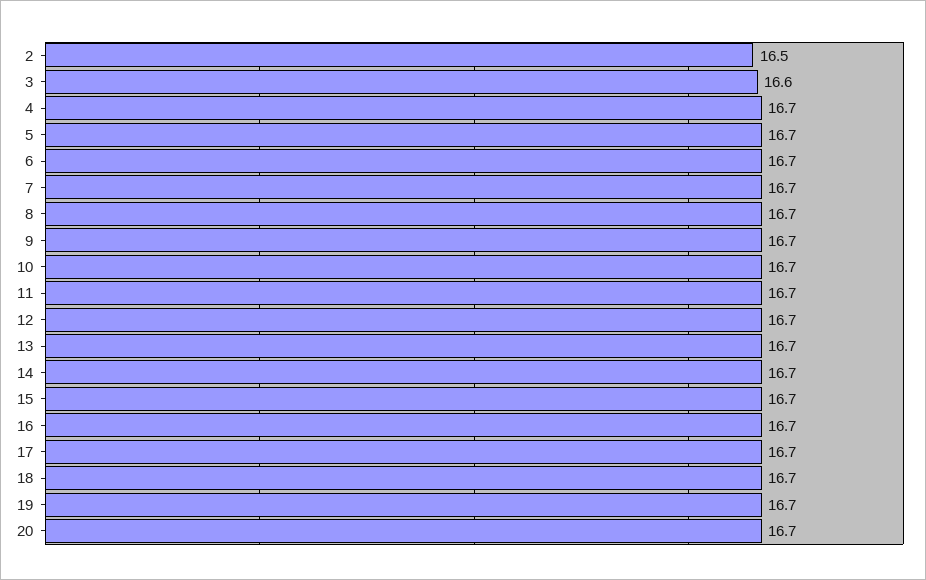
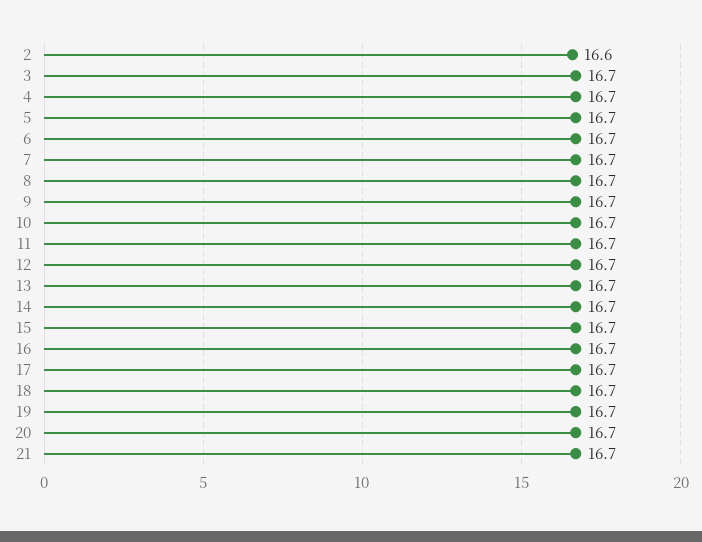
2: 16.5 -> 16.6
3: 16.6 -> 16.7
21: none -> 16.7

